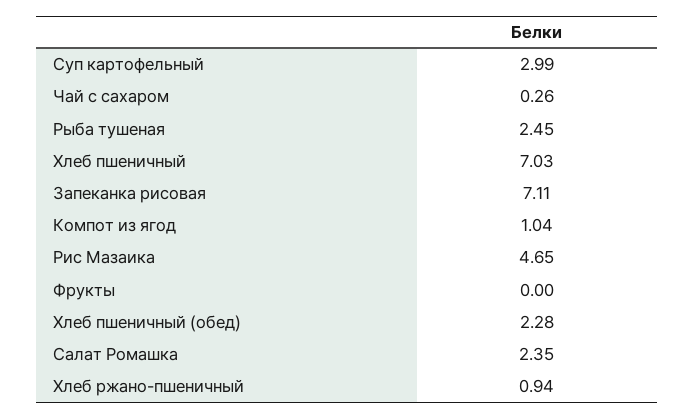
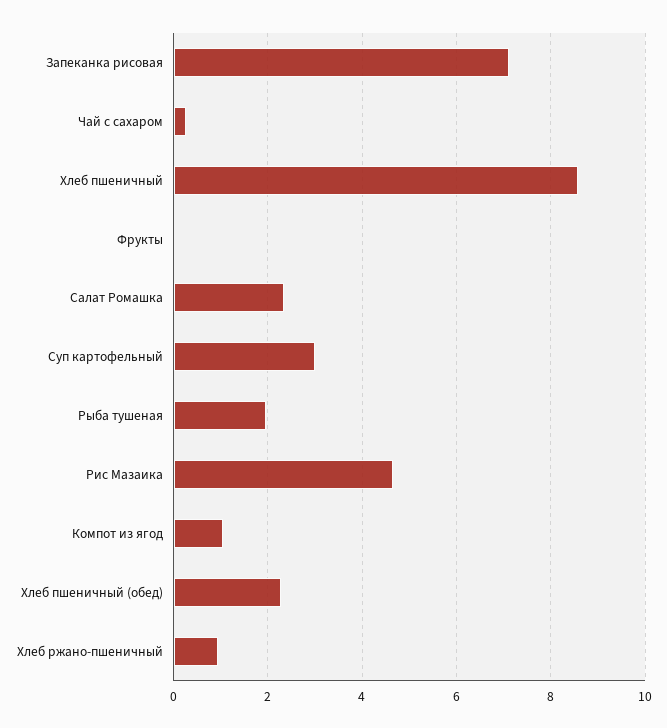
Рыба тушеная: 2.45 -> 2
Хлеб пшеничный: 7.03 -> 8.6

